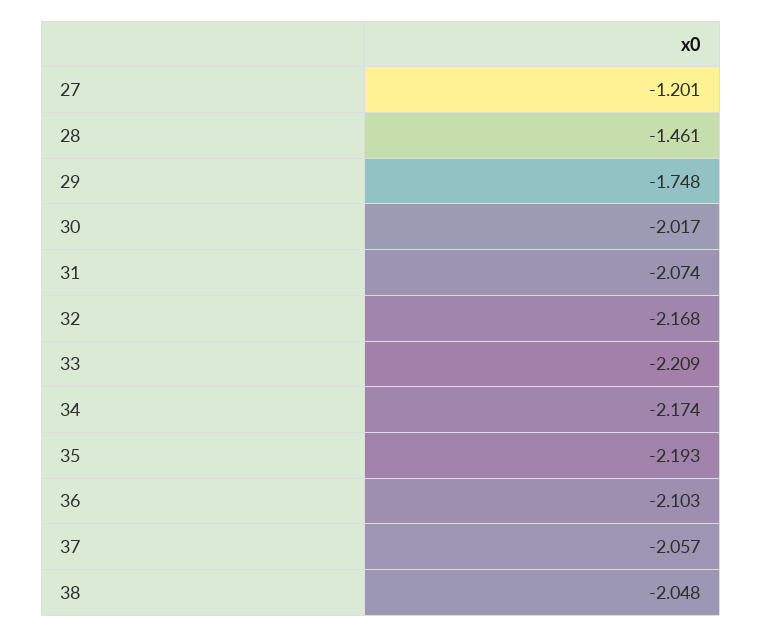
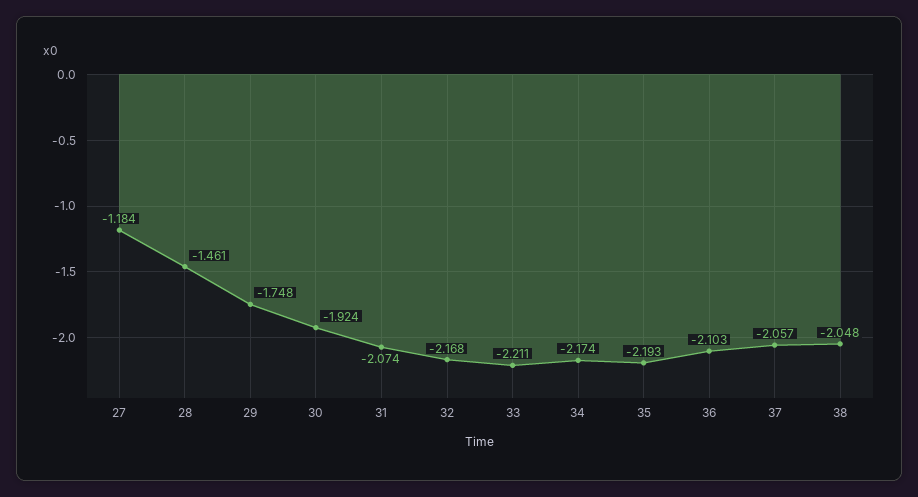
27: -1.201 -> -1.184
30: -2.017 -> -1.924
33: -2.209 -> -2.211

